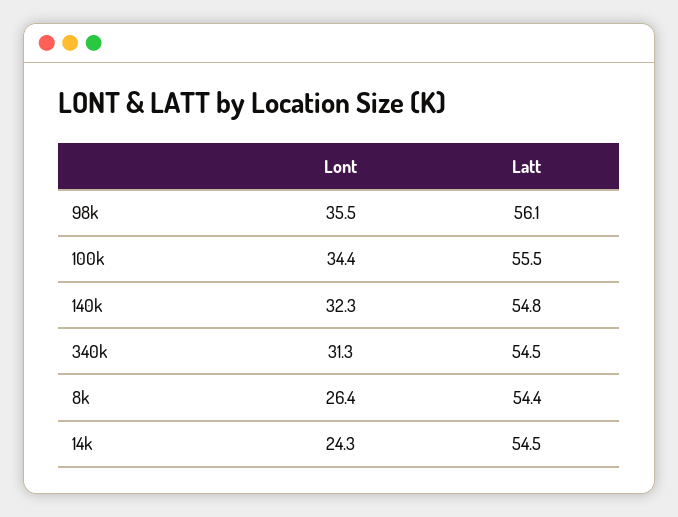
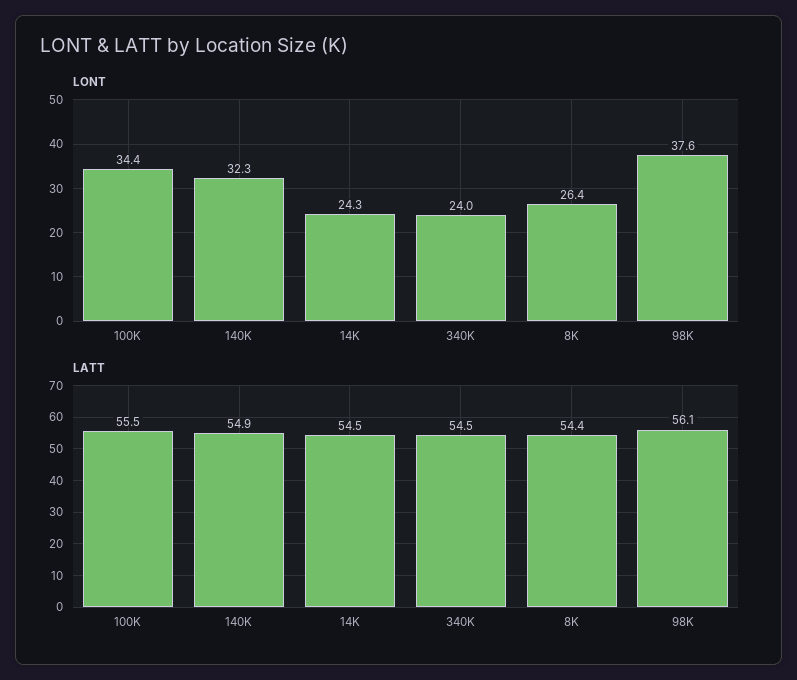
Lont, 98k: 35.5 -> 37.6
Latt, 140k: 54.8 -> 54.9
Lont, 340k: 31.3 -> 24

